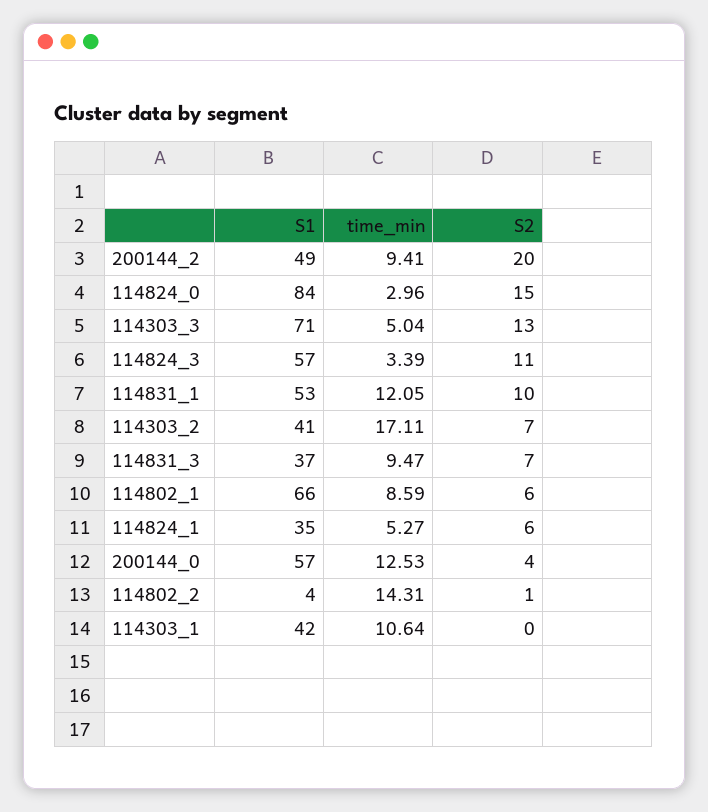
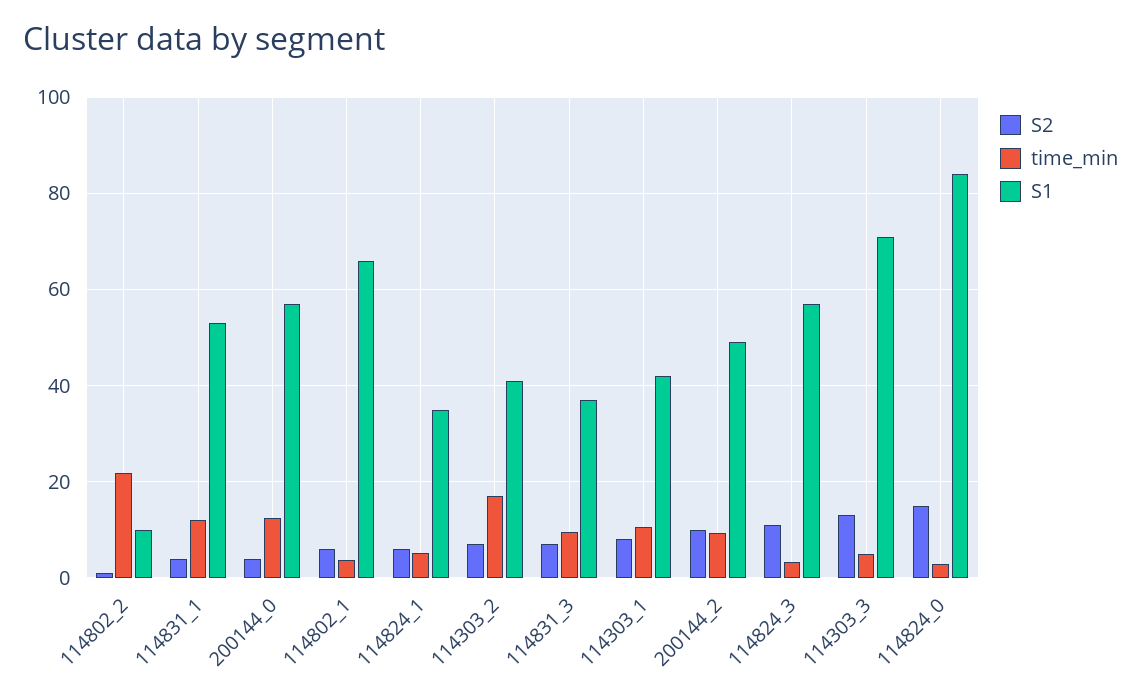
S2, 200144_2: 20 -> 10
S2, 114831_1: 10 -> 4
time_min, 114802_1: 8.59 -> 4
S1, 114802_2: 4 -> 10
time_min, 114802_2: 14.31 -> 22
S2, 114303_1: 0 -> 8

